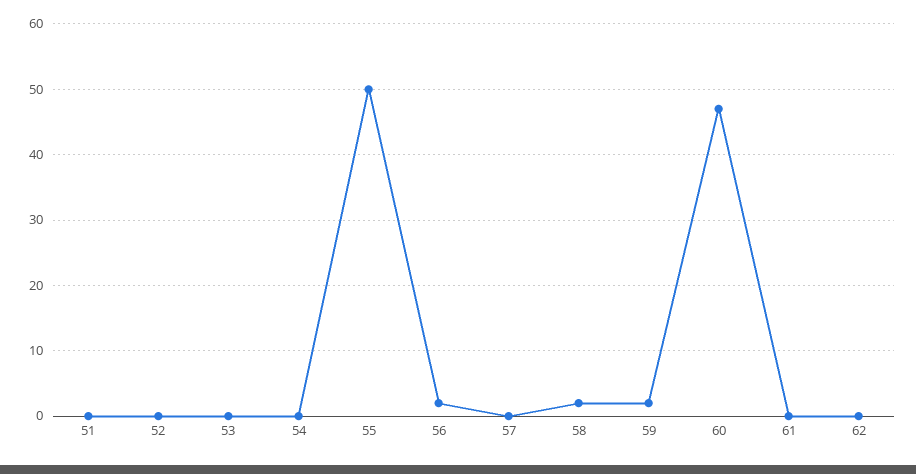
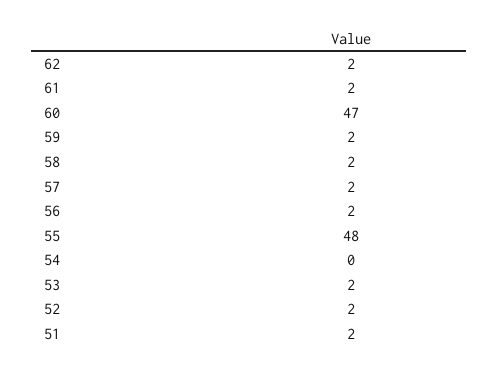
51: 0 -> 2
52: 0 -> 2
53: 0 -> 2
55: 50 -> 48
57: 0 -> 2
61: 0 -> 2
62: 0 -> 2

